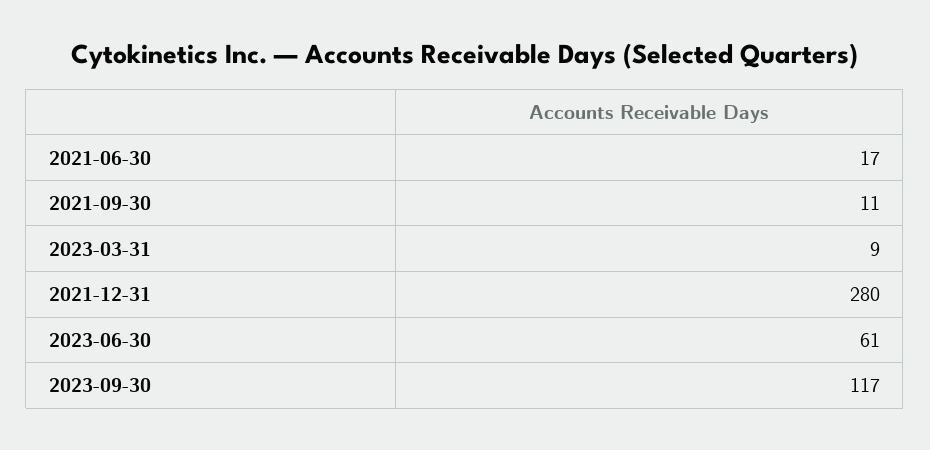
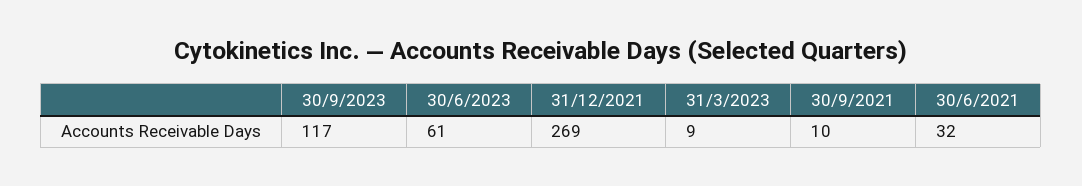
2021-06-30: 17 -> 32
2021-09-30: 11 -> 10
2021-12-31: 280 -> 269

